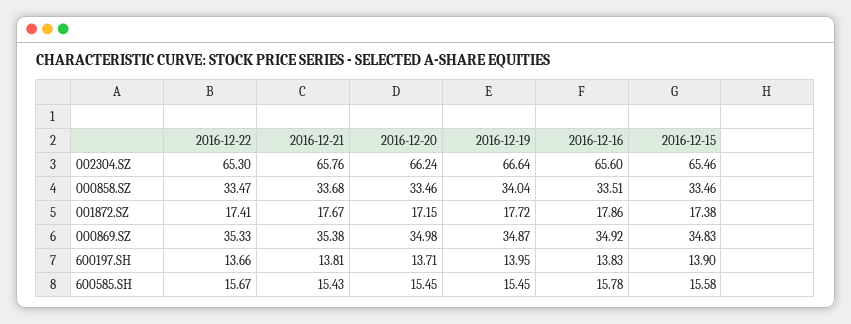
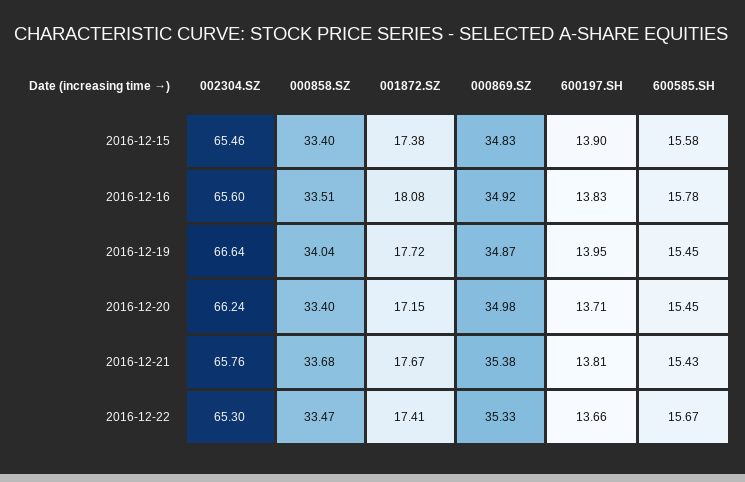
2016-12-20, 000858.SZ: 33.46 -> 33.4
2016-12-15, 000858.SZ: 33.46 -> 33.4
2016-12-16, 001872.SZ: 17.86 -> 18.08

